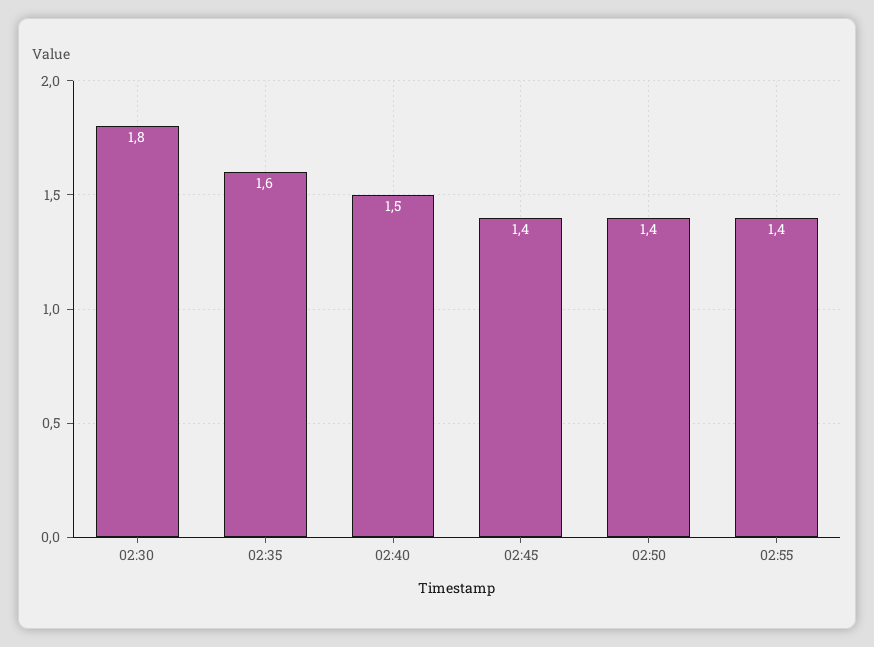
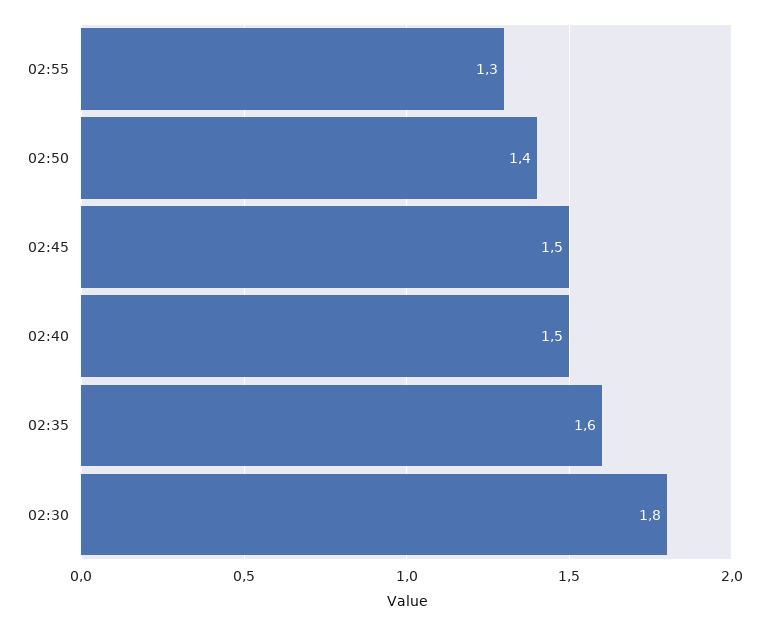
02:45: 1.4 -> 1.5
02:55: 1.4 -> 1.3

